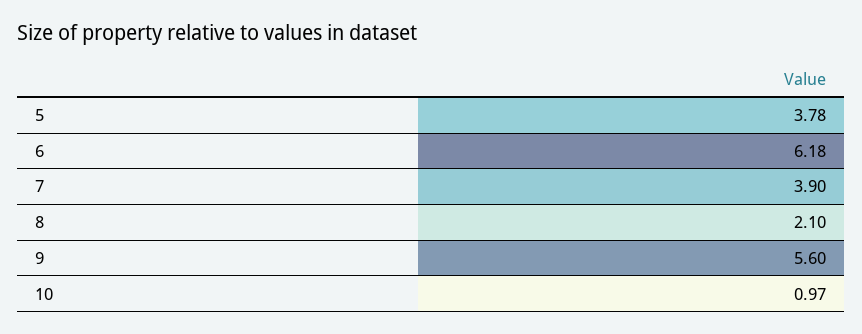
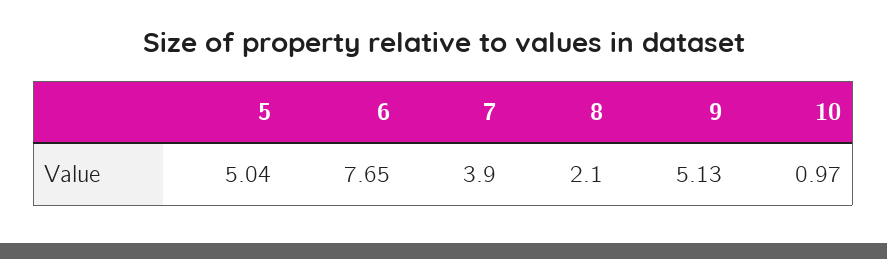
5: 3.78 -> 5.04
6: 6.18 -> 7.65
9: 5.6 -> 5.13

